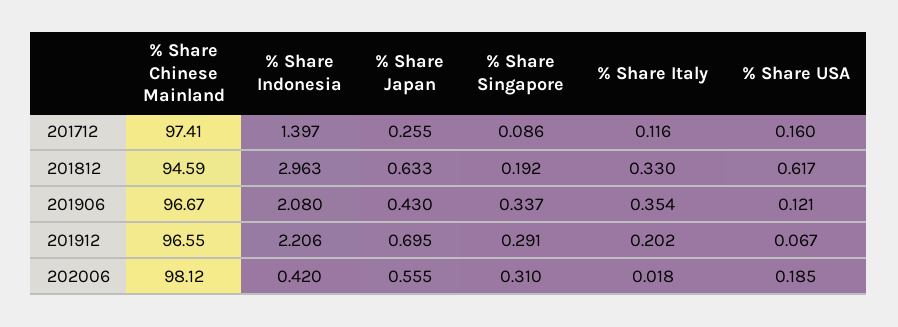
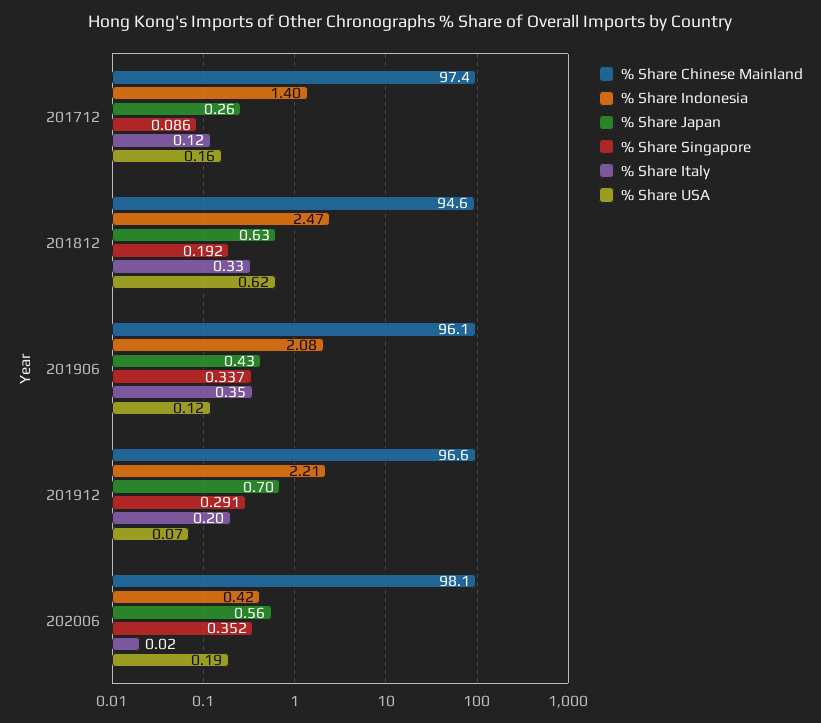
% Share Indonesia, 201812: 2.963 -> 2.47
% Share Chinese Mainland, 201906: 96.67 -> 96.1
% Share Singapore, 202006: 0.31 -> 0.352

